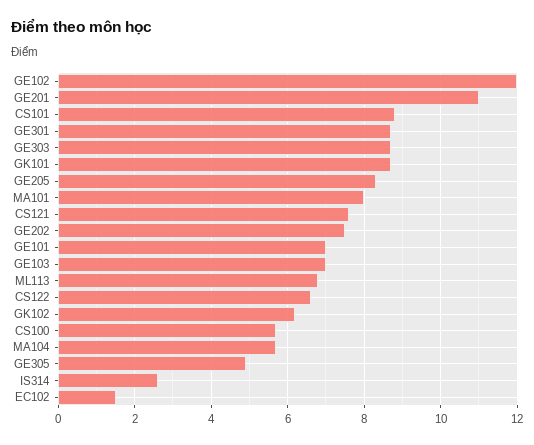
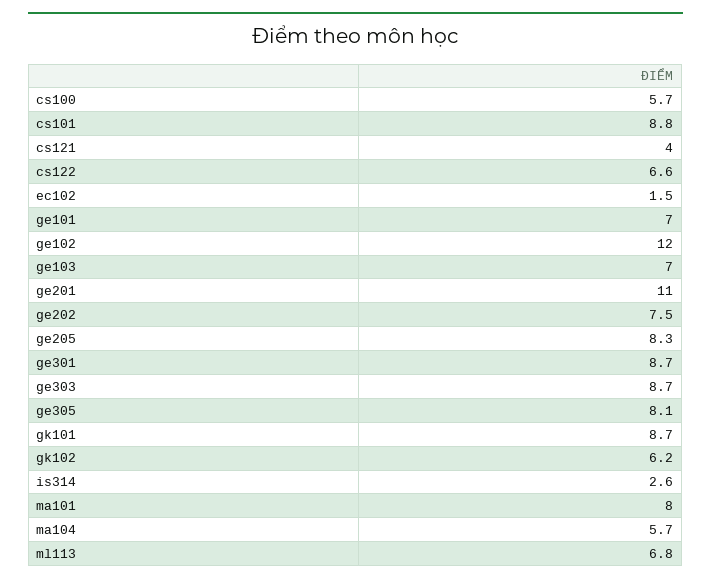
CS121: 7.5 -> 4
GE305: 5 -> 8.1

